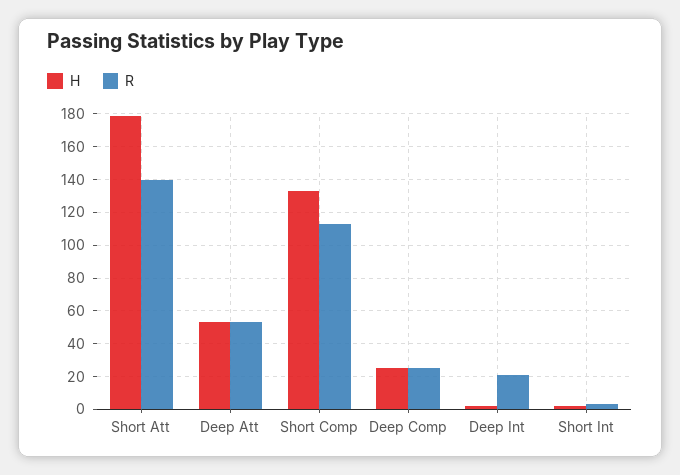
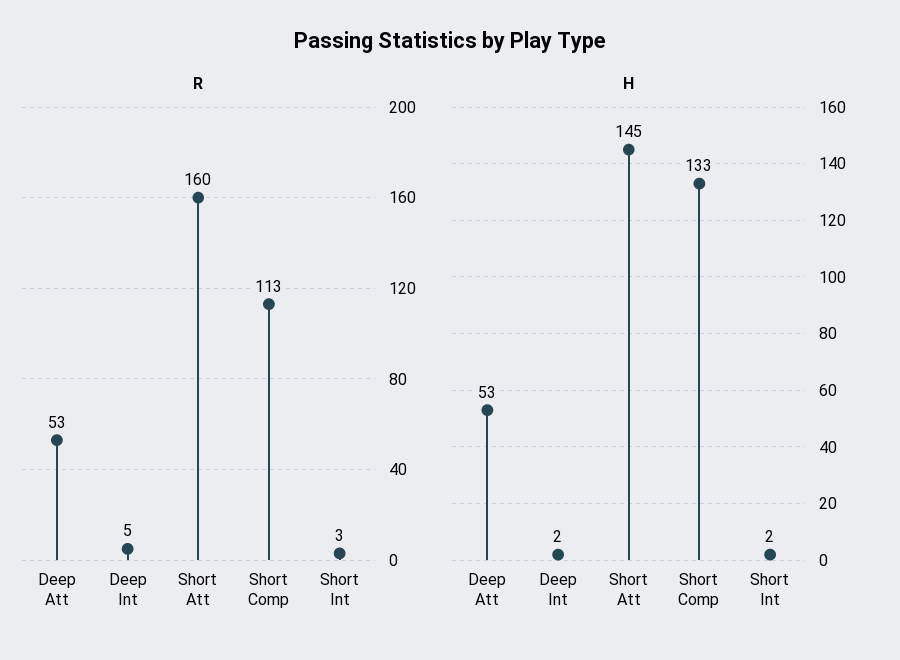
H, Short Att: 180 -> 145
R, Short Att: 140 -> 160
H, Deep Comp: 25 -> none
R, Deep Comp: 25 -> none
R, Deep Int: 20 -> 5

